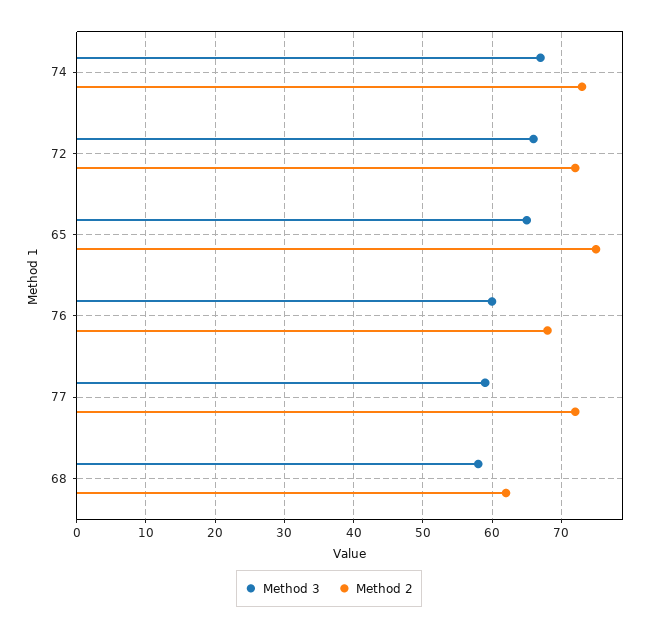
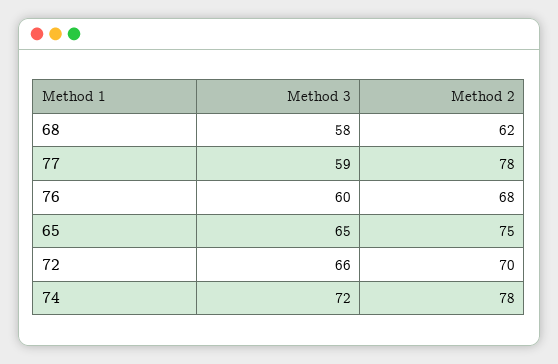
Method 3, 74: 67 -> 72
Method 2, 74: 73 -> 78
Method 2, 72: 72 -> 70
Method 2, 77: 72 -> 78

